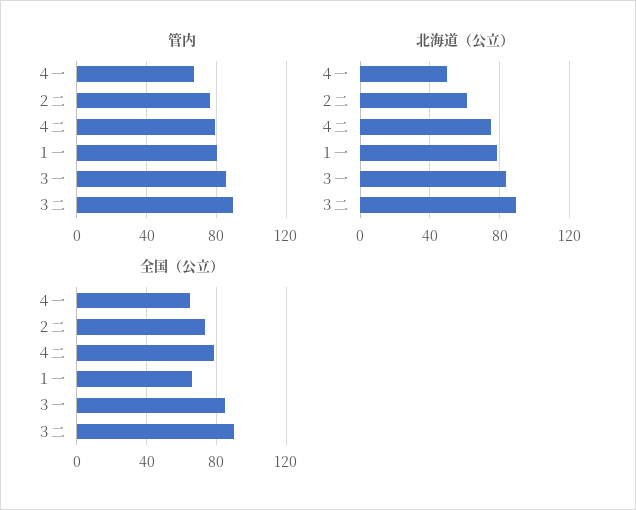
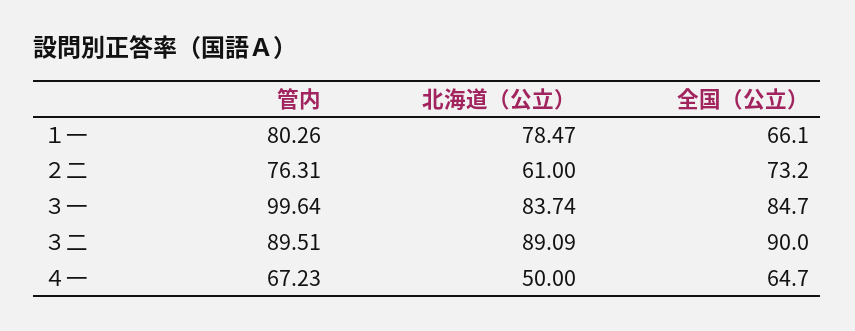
管内, ４二: 80 -> none
管内, ３一: 85 -> 99.64
北海道（公立）, ４二: 75 -> none
全国（公立）, ４二: 80 -> none

